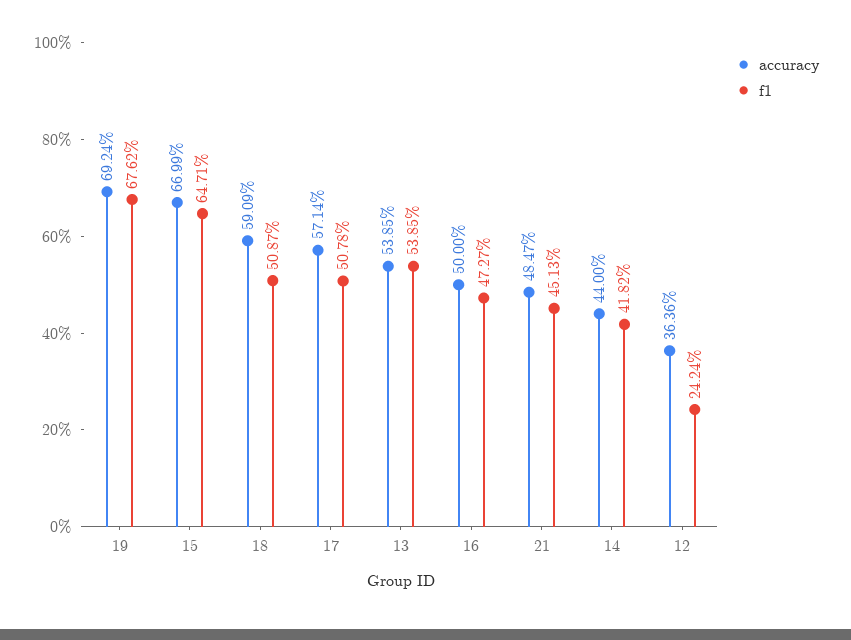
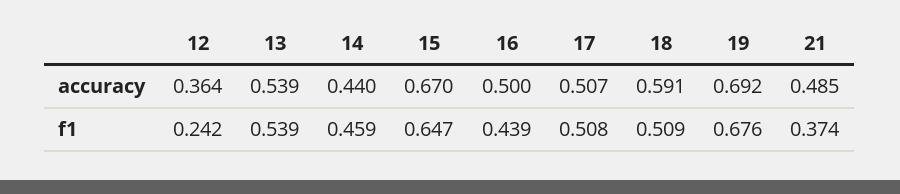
accuracy, 17: 0.5714 -> 0.507
f1, 16: 0.4727 -> 0.439
f1, 21: 0.4513 -> 0.374
f1, 14: 0.4182 -> 0.459

